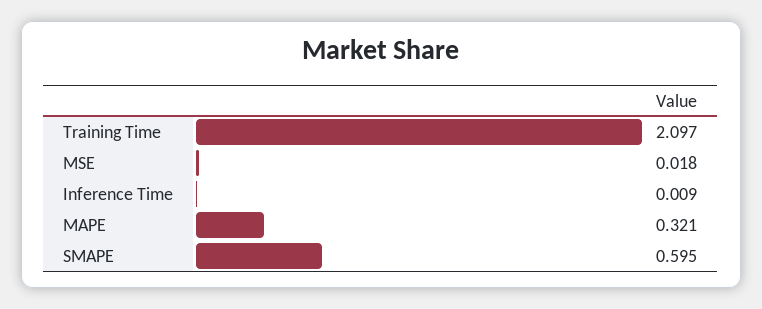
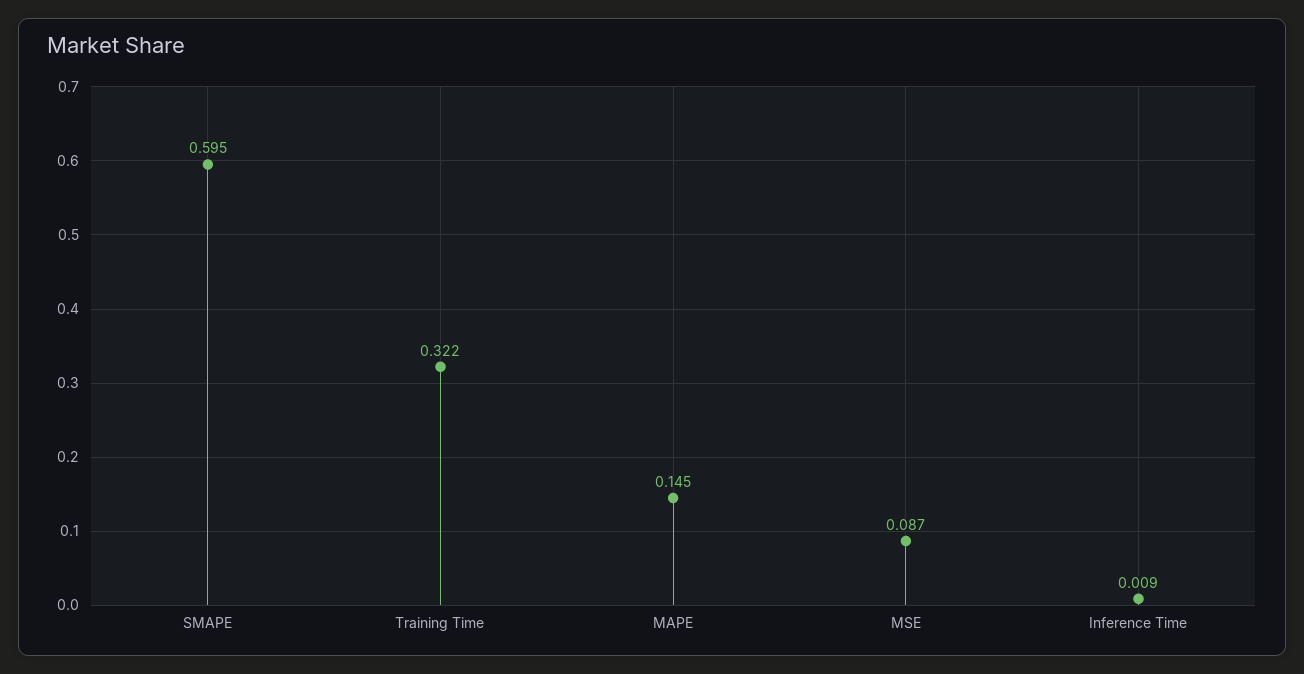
Training Time: 2.097 -> 0.322
MSE: 0.018 -> 0.087
MAPE: 0.321 -> 0.145

